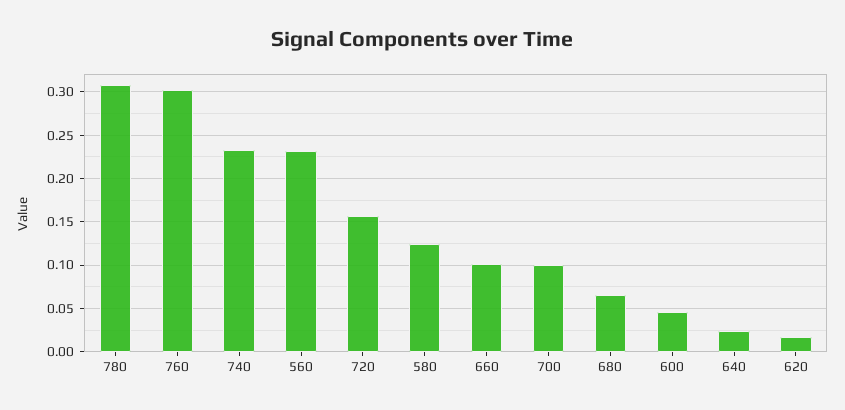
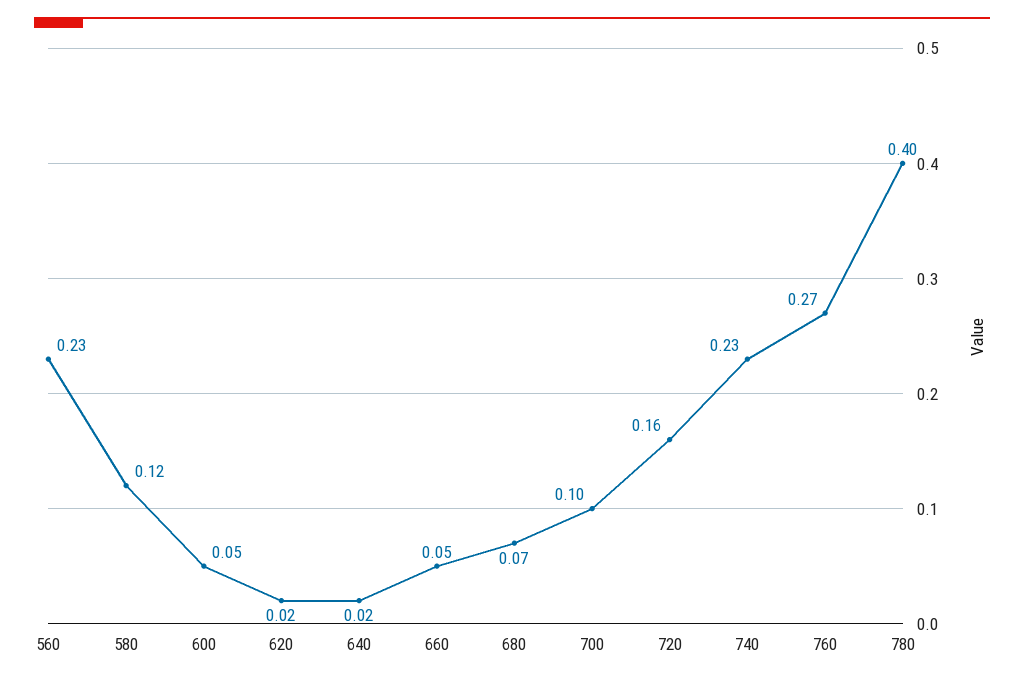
780: 0.31 -> 0.4
760: 0.3 -> 0.27
660: 0.1 -> 0.05

